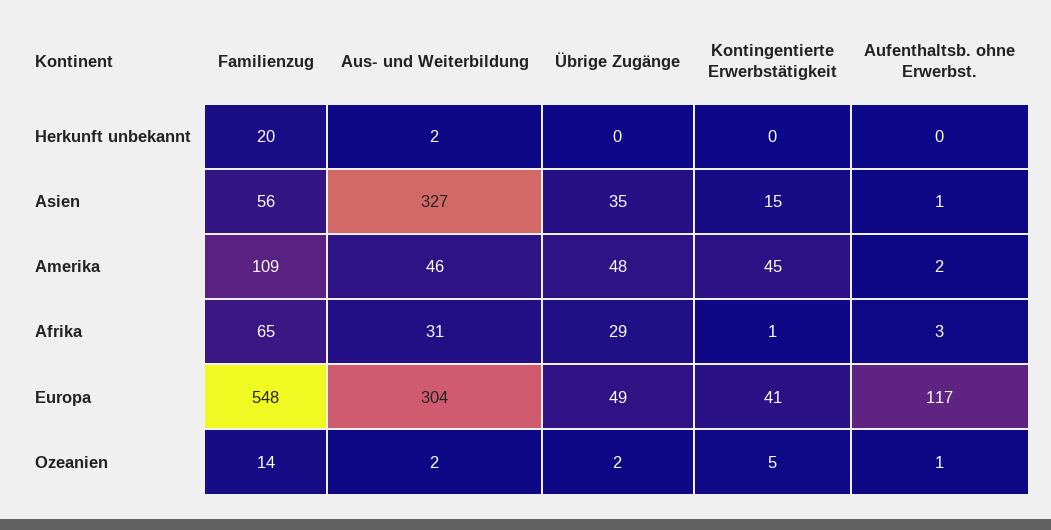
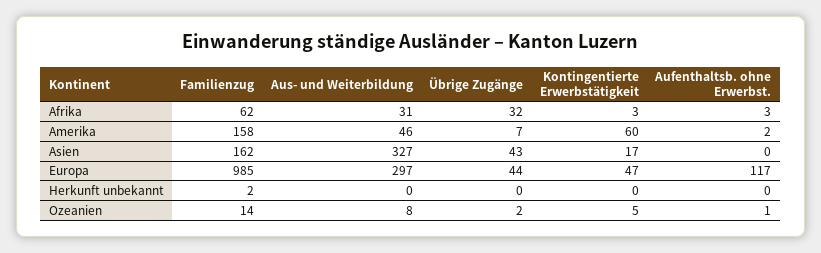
Familienzug, Herkunft unbekannt: 20 -> 2
Aus- und Weiterbildung, Herkunft unbekannt: 2 -> 0
Familienzug, Asien: 56 -> 162
Übrige Zugänge, Asien: 35 -> 43
Kontingentierte Erwerbstätigkeit, Asien: 15 -> 17
Aufenthaltsb. ohne Erwerbst., Asien: 1 -> 0
Familienzug, Amerika: 109 -> 158
Übrige Zugänge, Amerika: 48 -> 7
Kontingentierte Erwerbstätigkeit, Amerika: 45 -> 60
Familienzug, Afrika: 65 -> 62
Übrige Zugänge, Afrika: 29 -> 32
Kontingentierte Erwerbstätigkeit, Afrika: 1 -> 3
Familienzug, Europa: 548 -> 985
Aus- und Weiterbildung, Europa: 304 -> 297
Übrige Zugänge, Europa: 49 -> 44
Kontingentierte Erwerbstätigkeit, Europa: 41 -> 47
Aus- und Weiterbildung, Ozeanien: 2 -> 8

